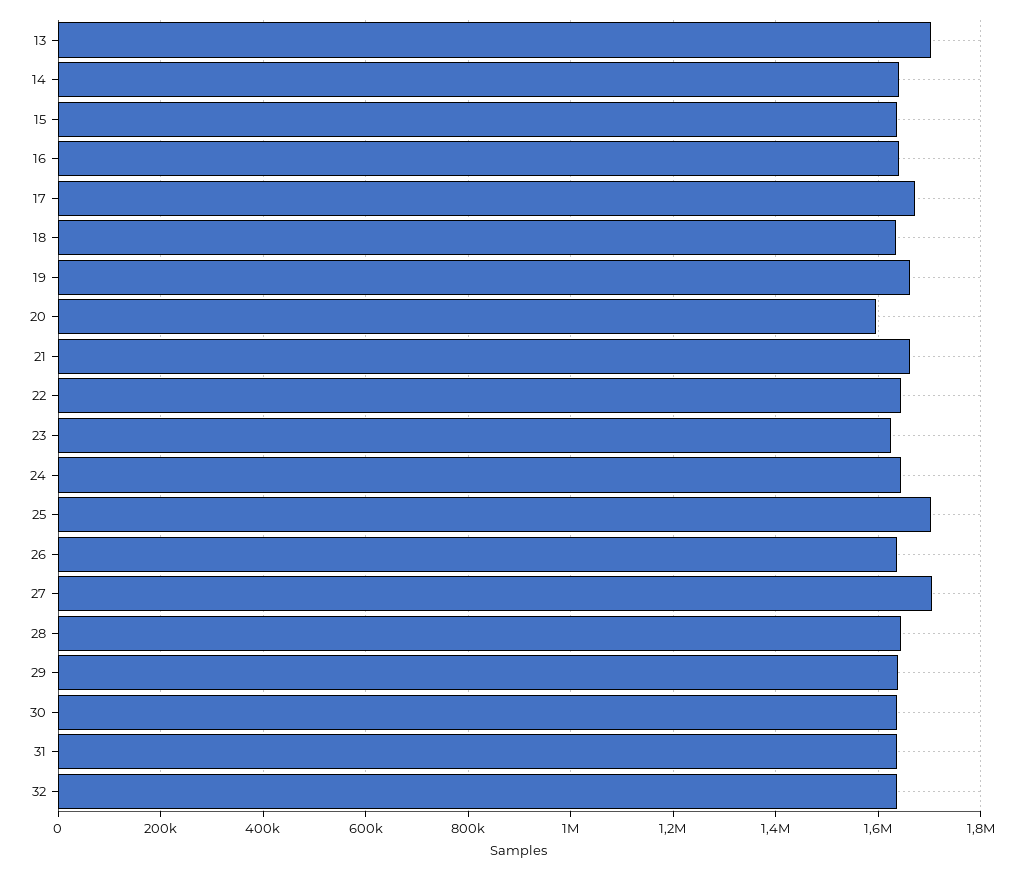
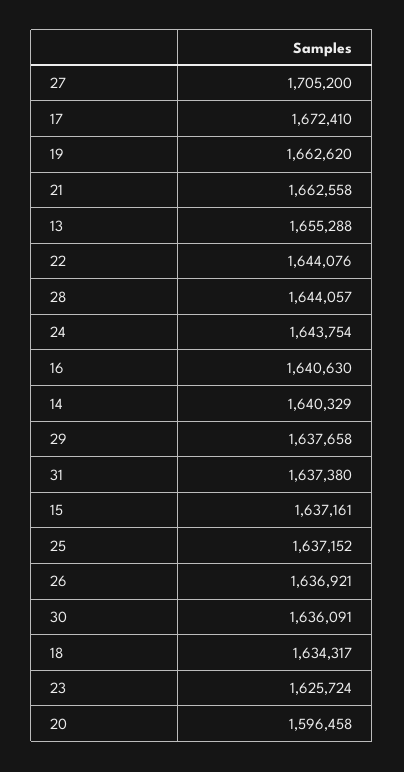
13: 1700000 -> 1655288
25: 1700000 -> 1637152
32: 1640000 -> none

